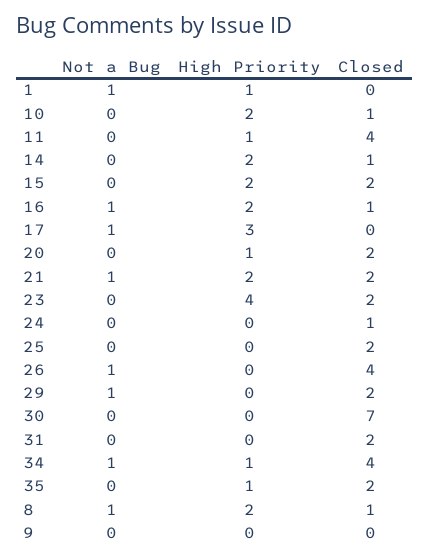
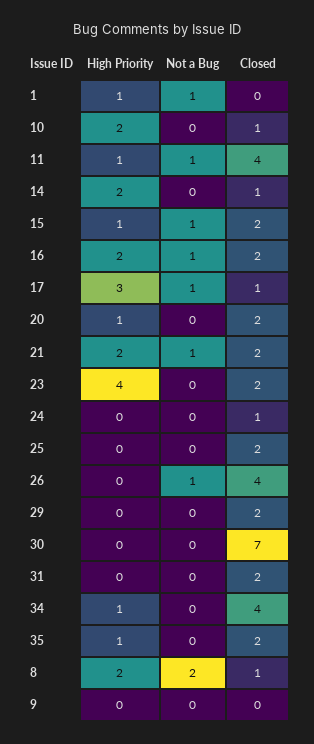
Not a Bug, 11: 0 -> 1
Not a Bug, 15: 0 -> 1
High Priority, 15: 2 -> 1
Closed, 16: 1 -> 2
Closed, 17: 0 -> 1
Not a Bug, 29: 1 -> 0
Not a Bug, 34: 1 -> 0
Not a Bug, 8: 1 -> 2

